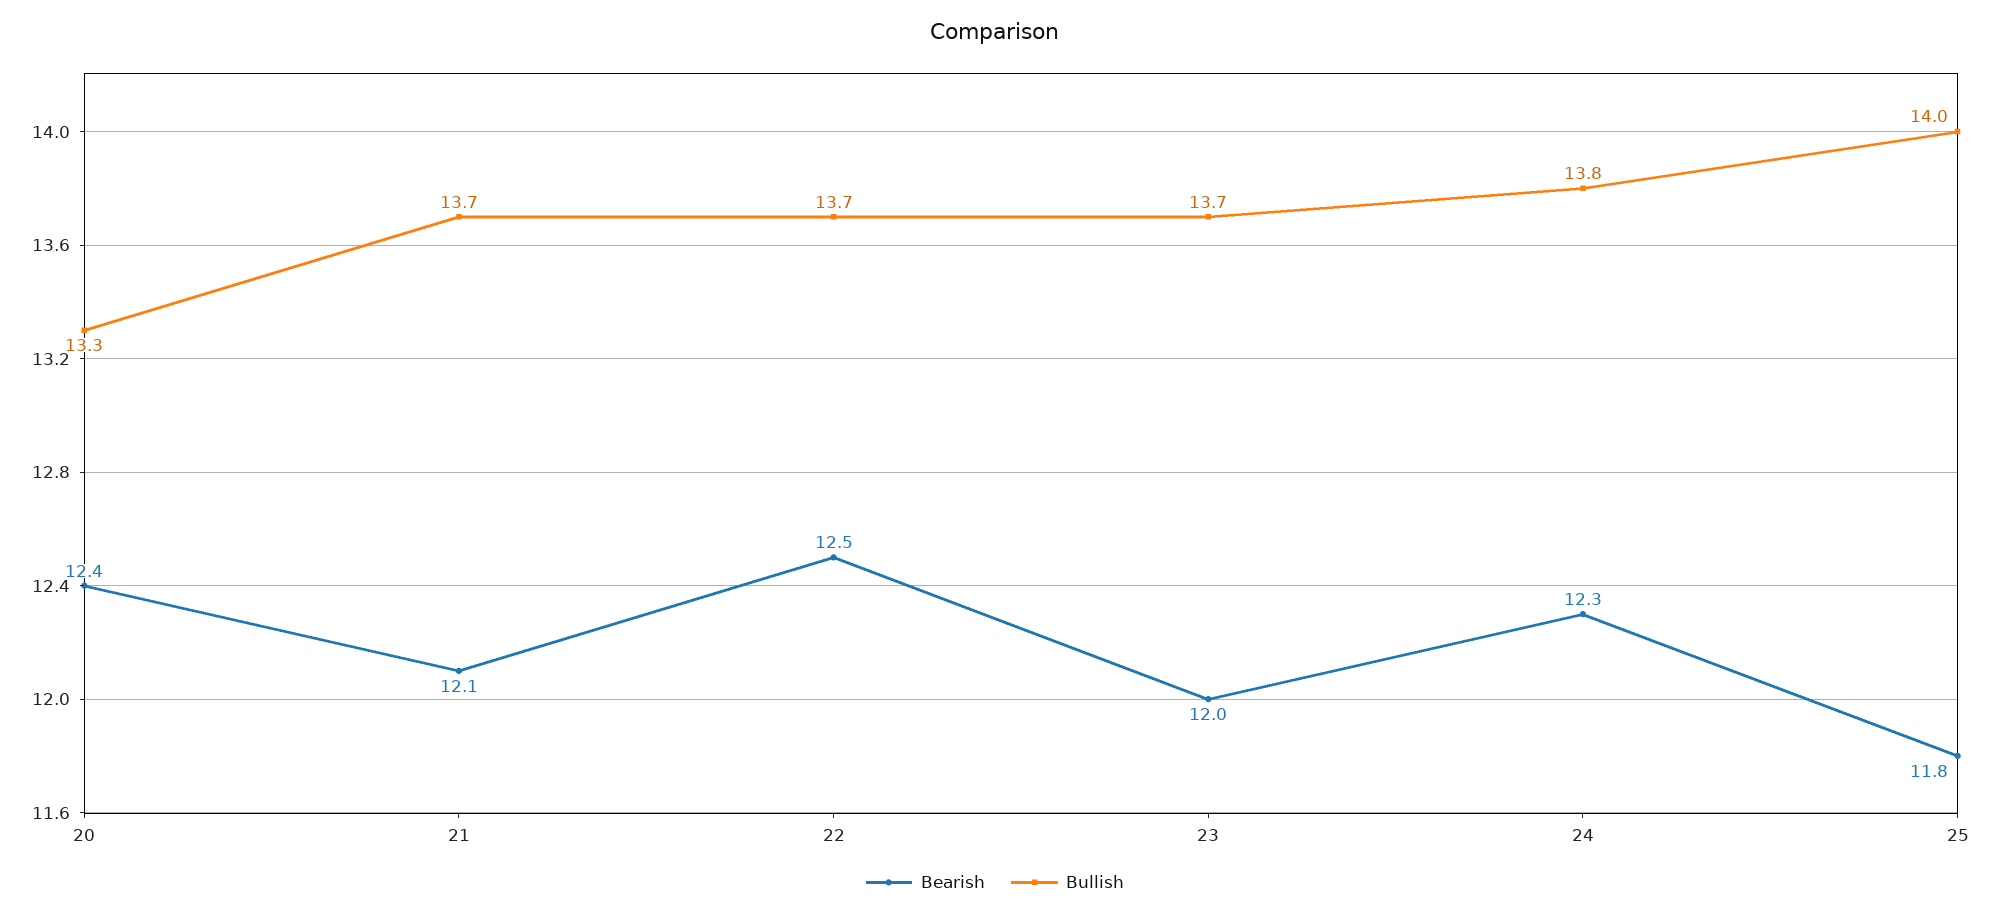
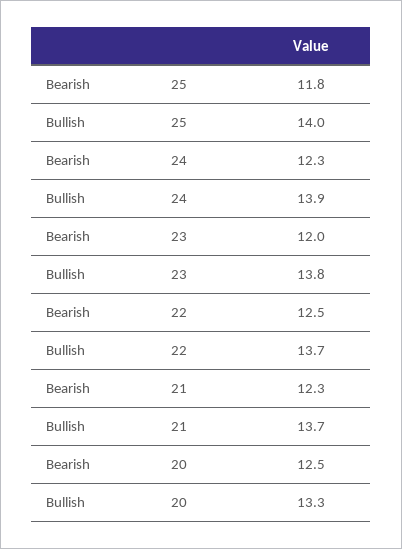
Bearish, 20: 12.4 -> 12.5
Bearish, 21: 12.1 -> 12.3
Bullish, 23: 13.7 -> 13.8
Bullish, 24: 13.8 -> 13.9

